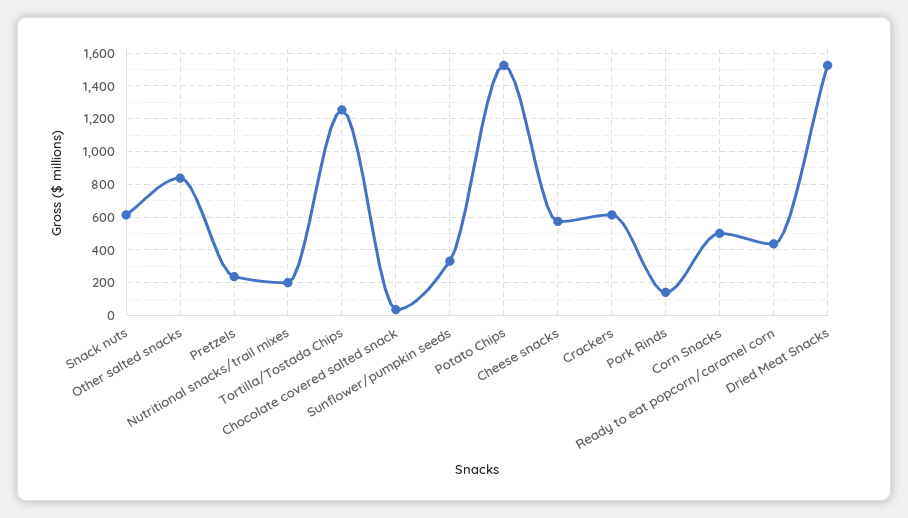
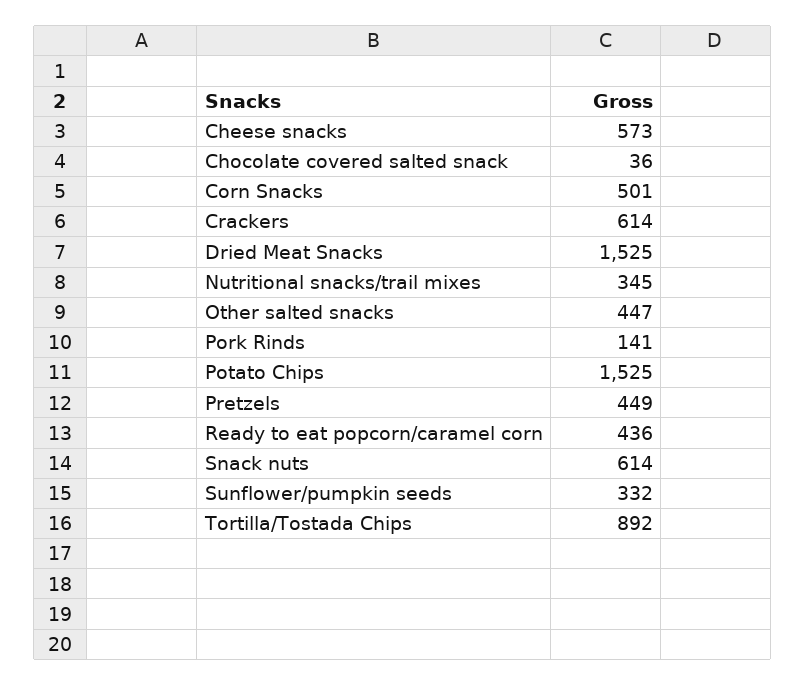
Other salted snacks: 850 -> 447
Pretzels: 250 -> 449
Nutritional snacks/trail mixes: 200 -> 345
Tortilla/Tostada Chips: 1250 -> 892

